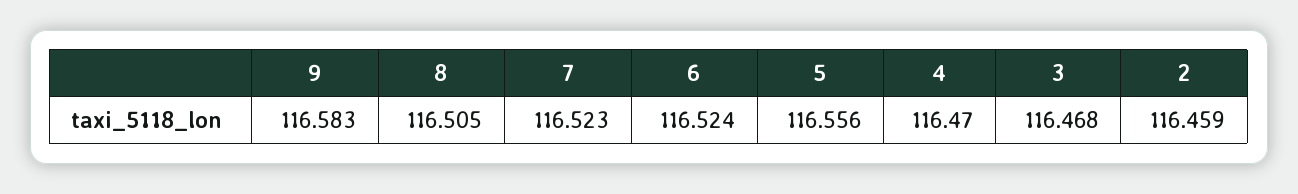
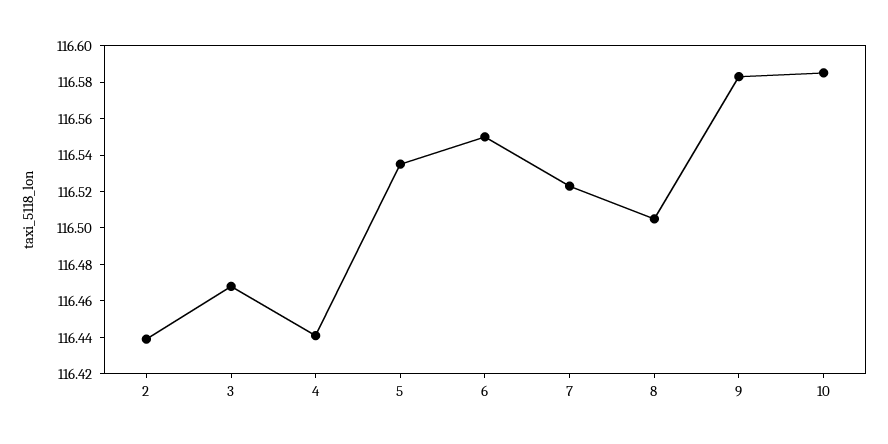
6: 116.524 -> 116.55
5: 116.556 -> 116.535
4: 116.47 -> 116.44
2: 116.459 -> 116.44
10: none -> 116.585

